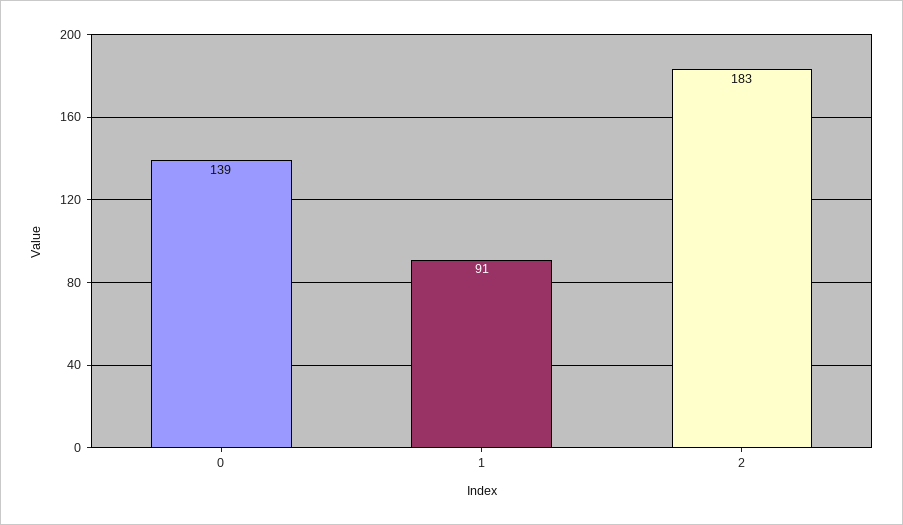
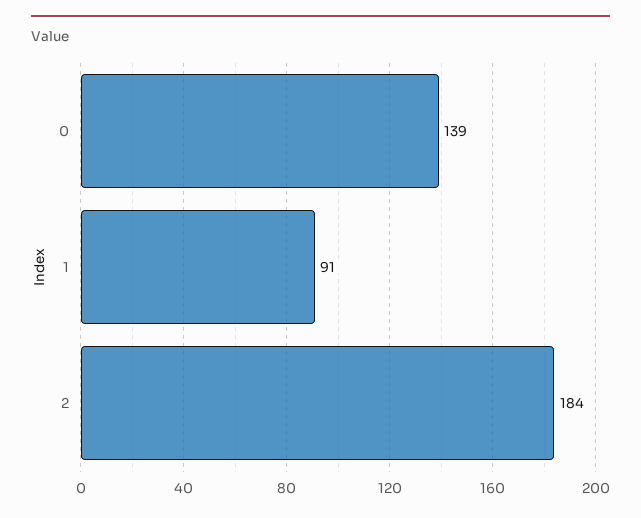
2: 183 -> 184

